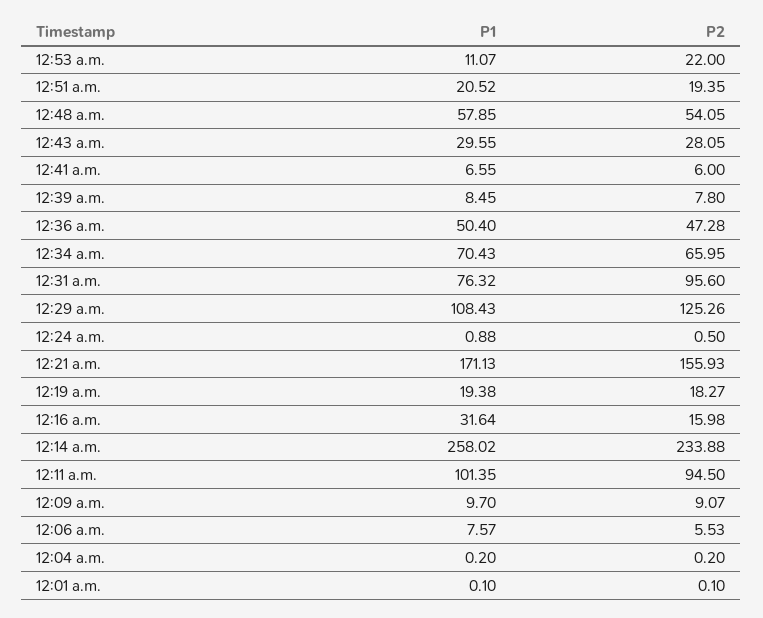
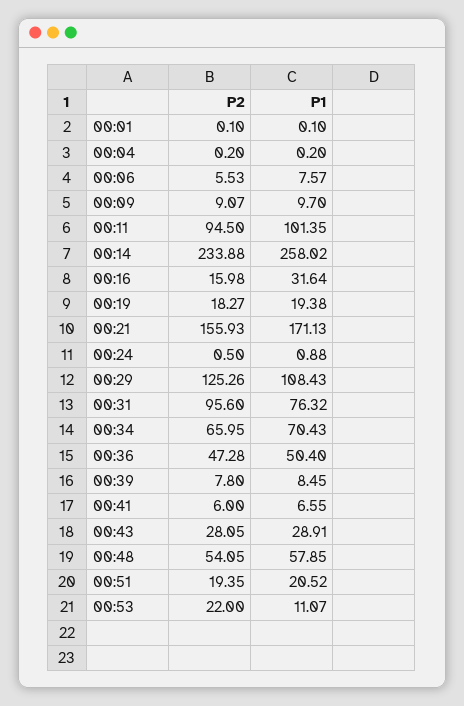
P1, 12:43 a.m.: 29.55 -> 28.91

